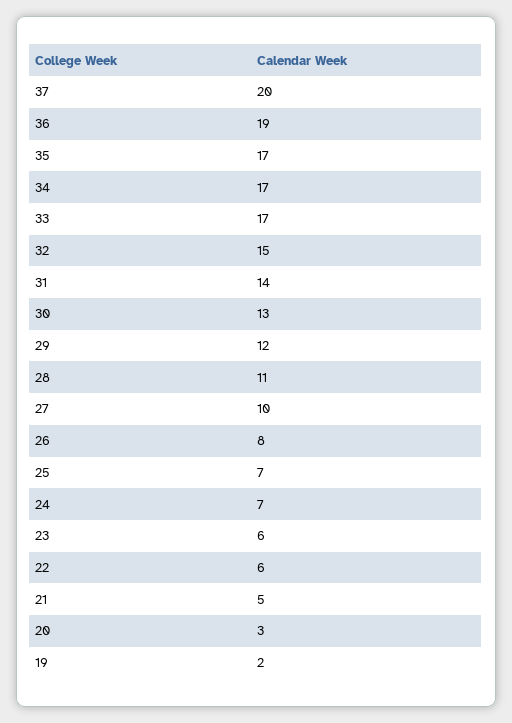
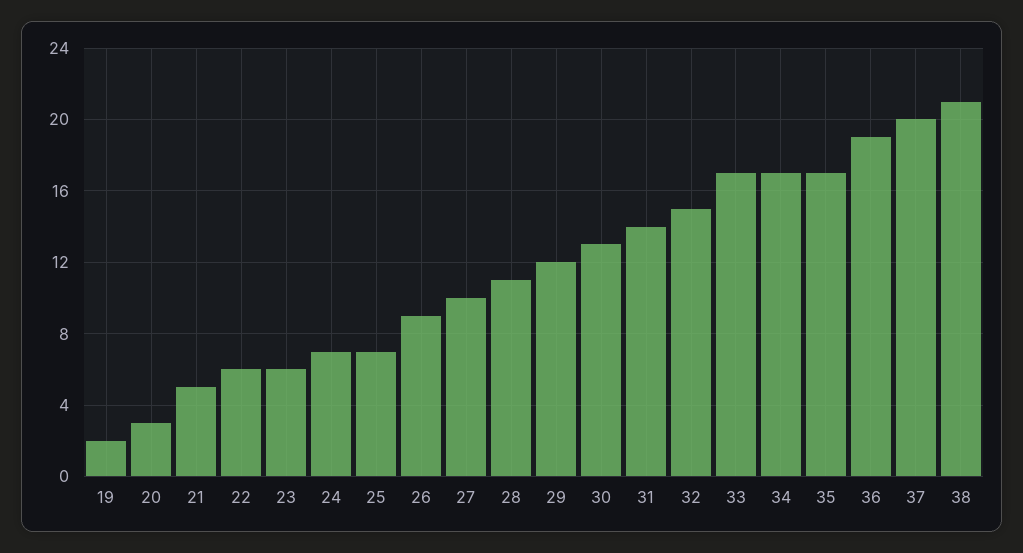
26: 8 -> 9
38: none -> 21

